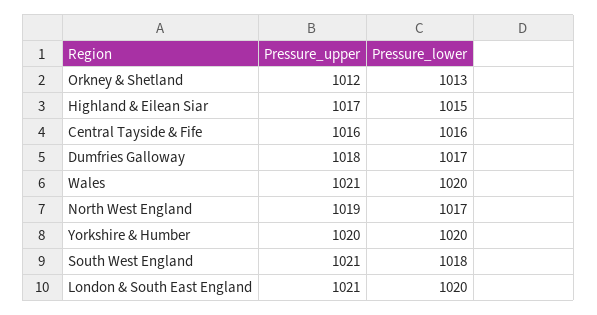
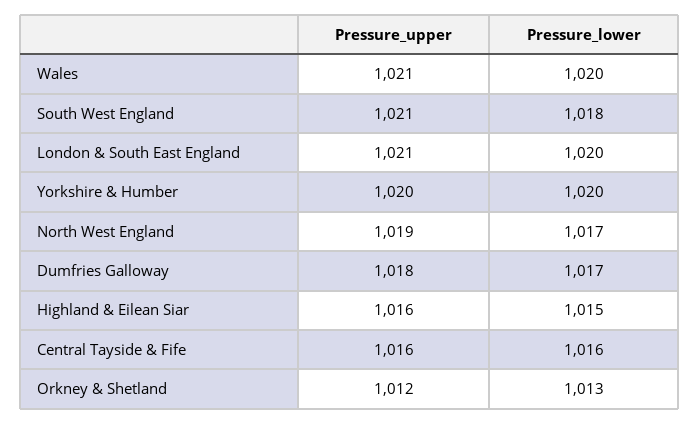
Pressure_upper, Highland & Eilean Siar: 1017 -> 1016

